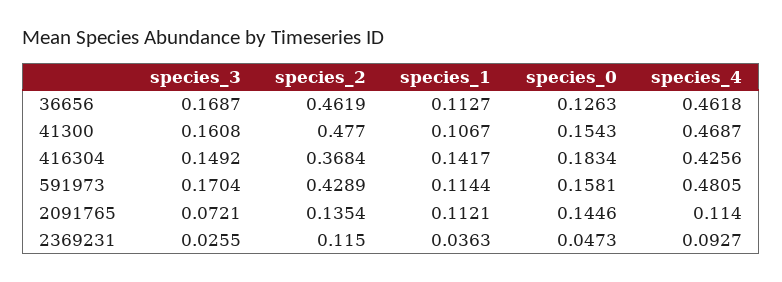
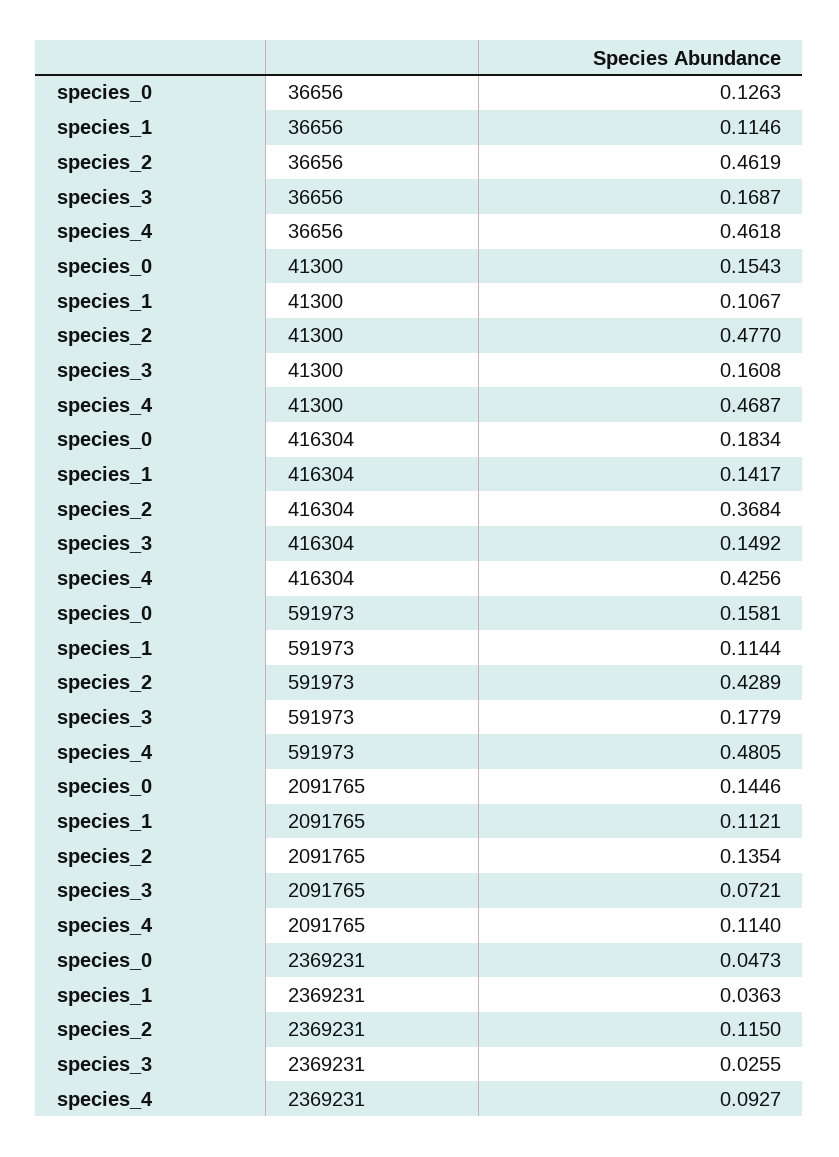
species_1, 36656: 0.1127 -> 0.1146
species_3, 591973: 0.1704 -> 0.1779

